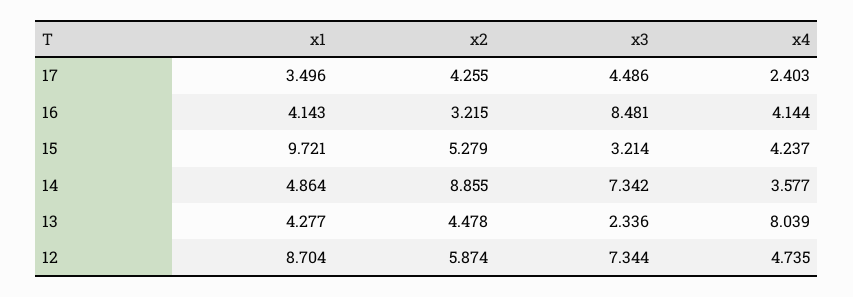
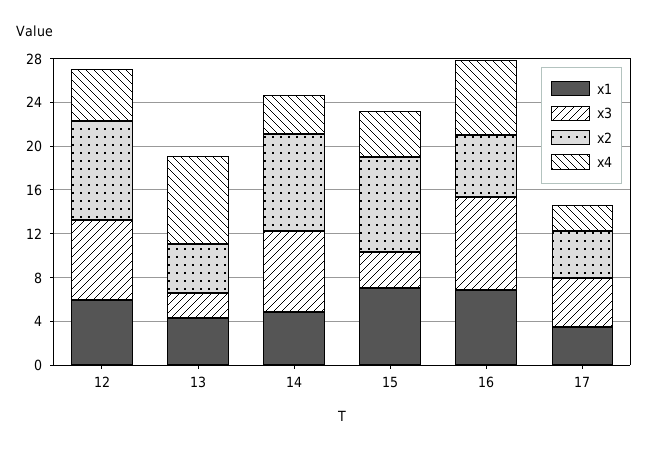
x1, 16: 4.143 -> 7
x2, 16: 3.215 -> 6
x4, 16: 4.144 -> 7
x1, 15: 9.721 -> 7
x2, 15: 5.279 -> 9
x1, 12: 8.704 -> 6
x2, 12: 5.874 -> 9

